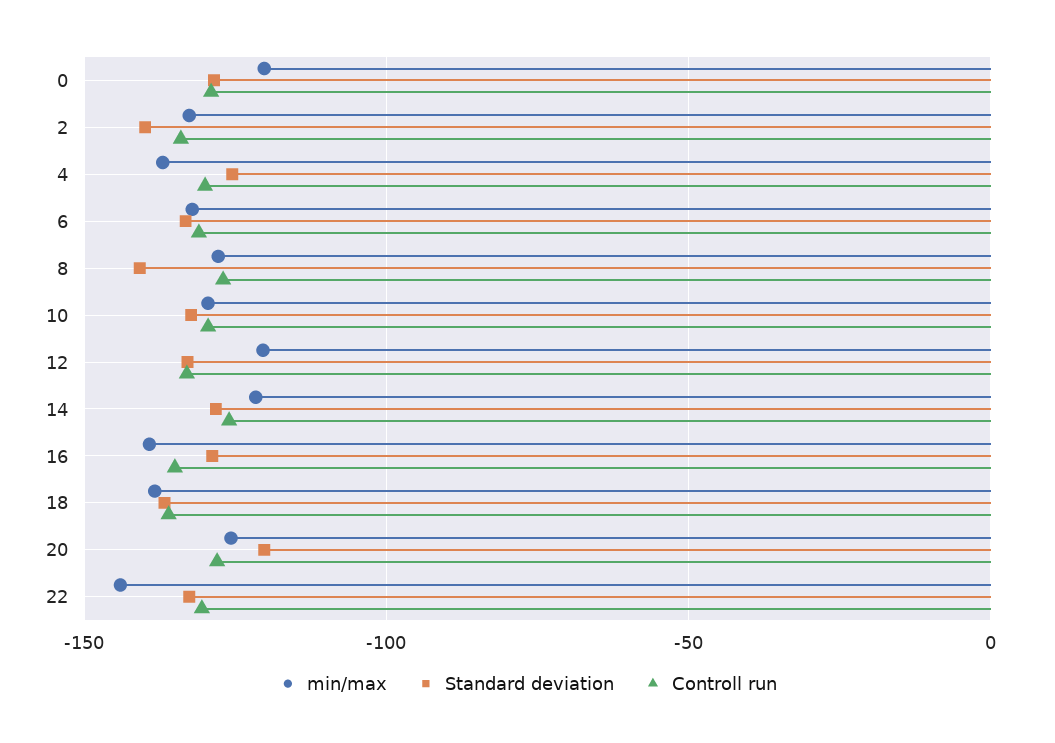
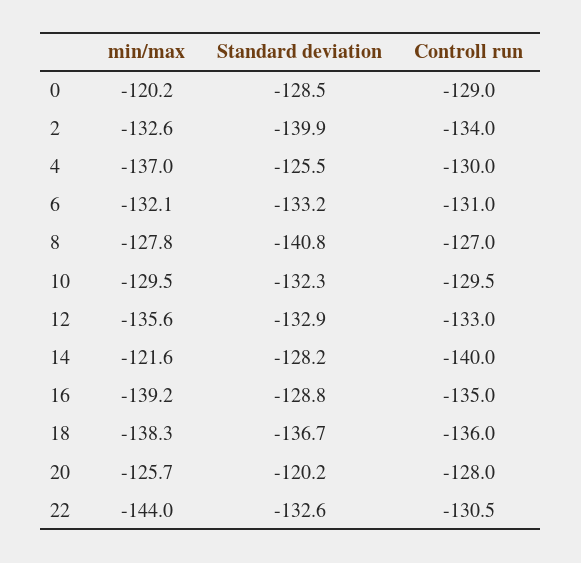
min/max, 12: -120 -> -135.6
Controll run, 14: -125 -> -140

